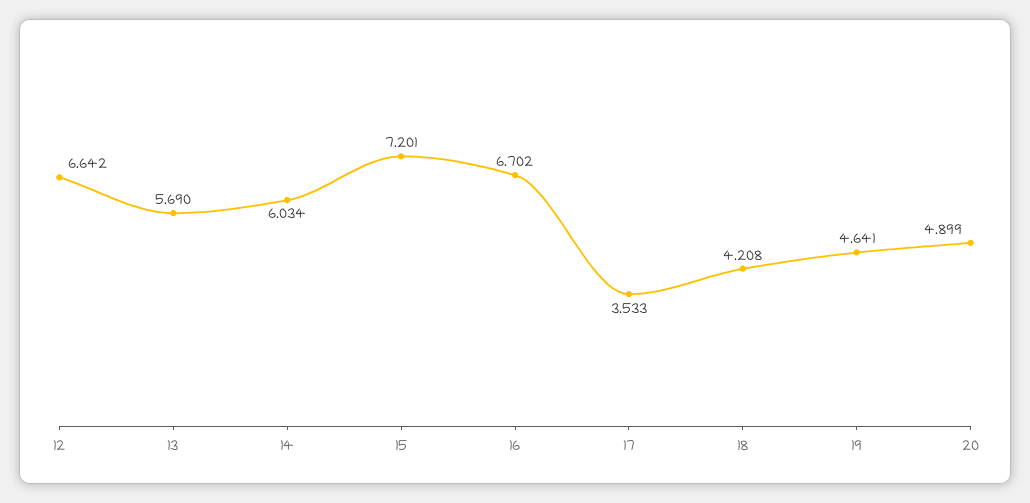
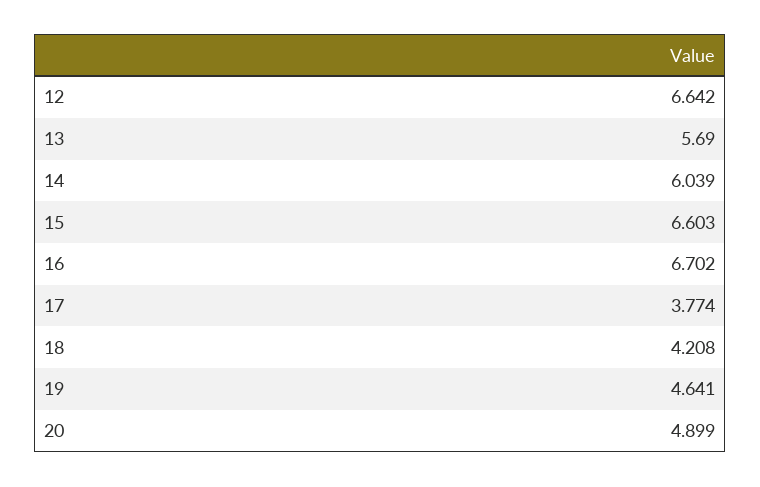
14: 6.034 -> 6.039
15: 7.201 -> 6.603
17: 3.533 -> 3.774

